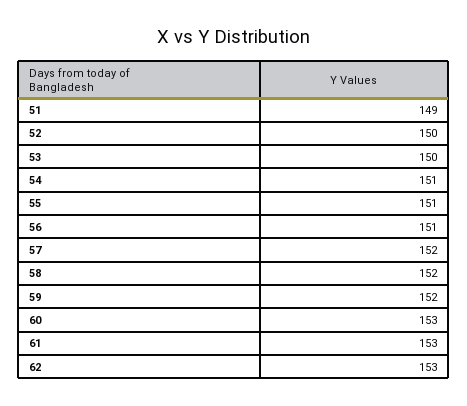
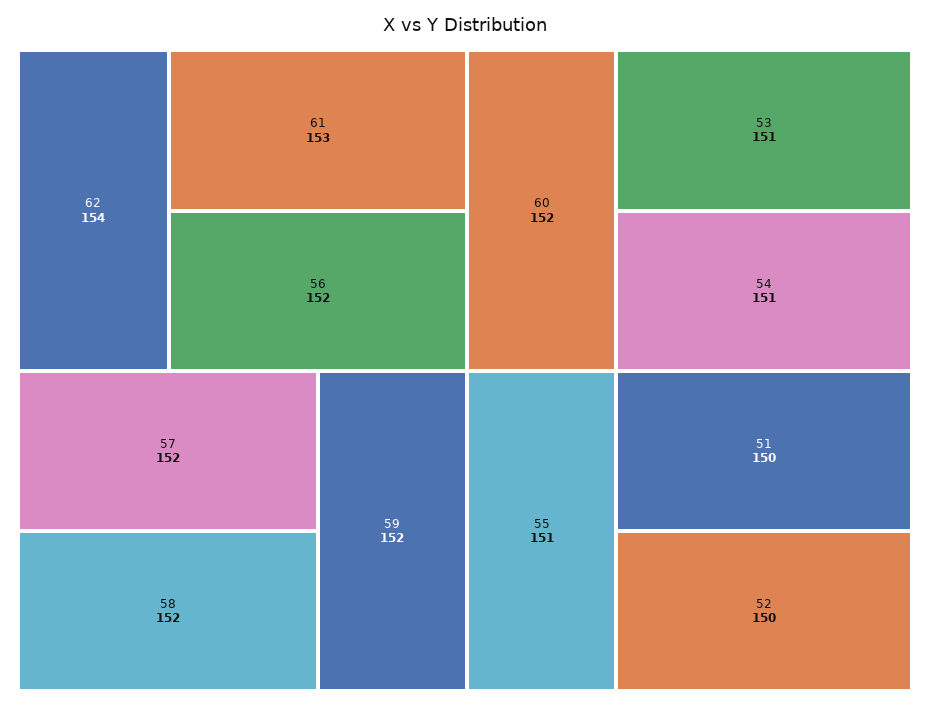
51: 149 -> 150
53: 150 -> 151
56: 151 -> 152
60: 153 -> 152
62: 153 -> 154

